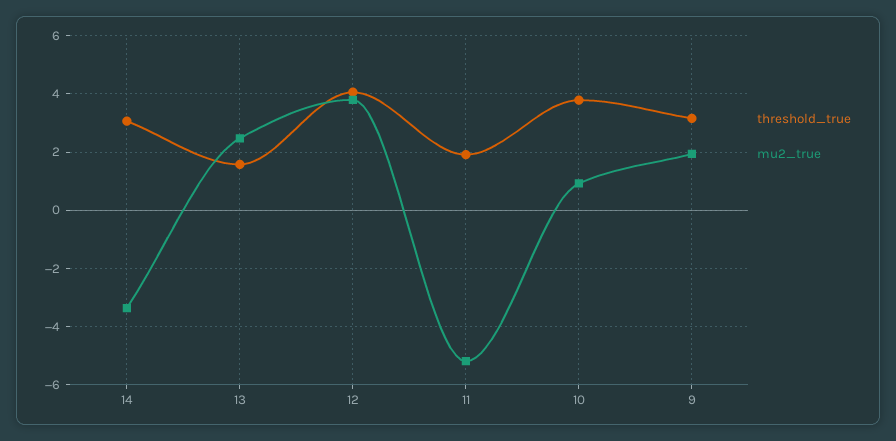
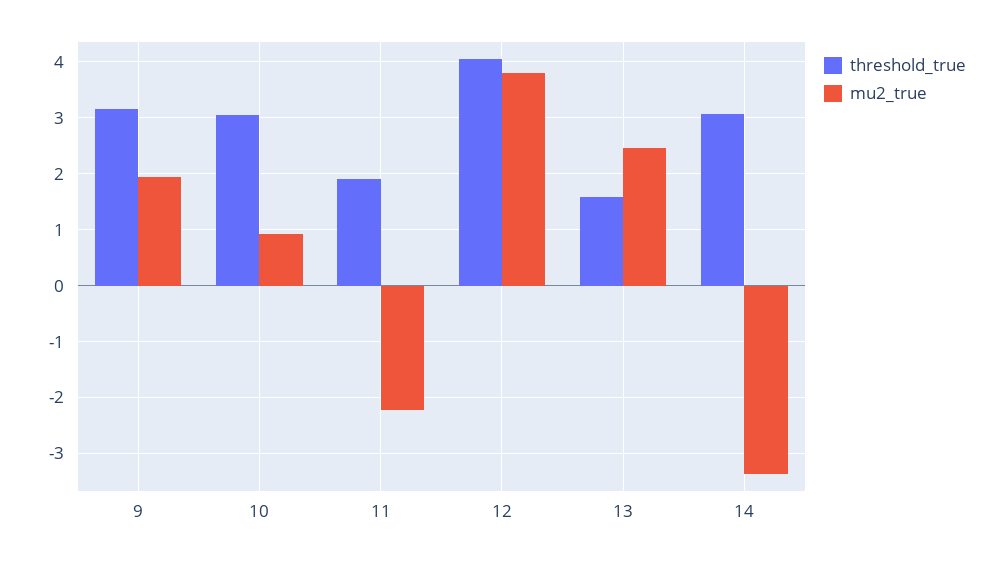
mu2_true, 11: -5.25 -> -2.2
threshold_true, 10: 3.75 -> 3

